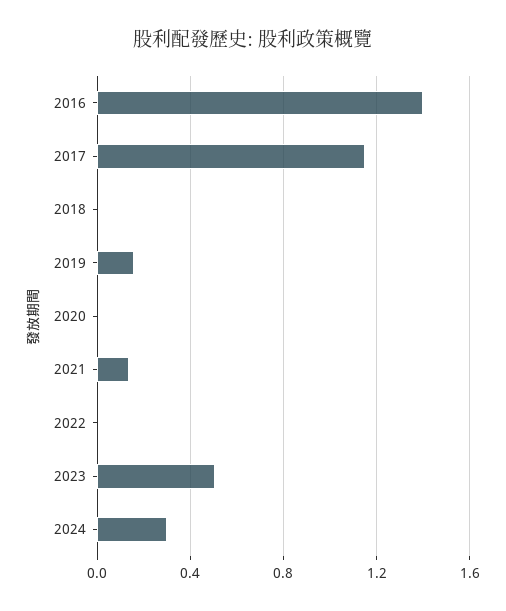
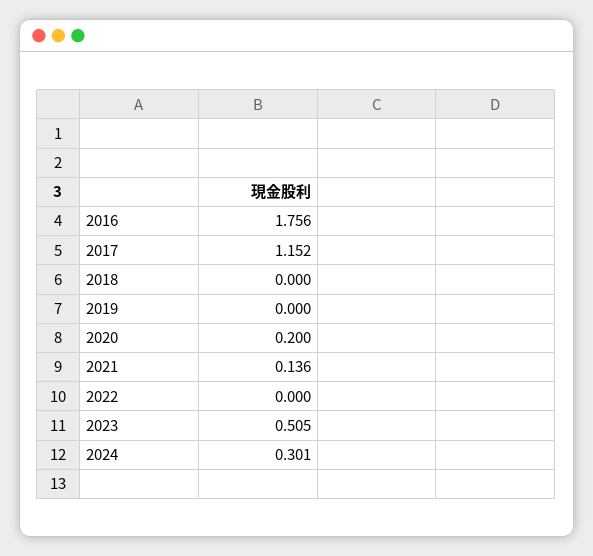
2016: 1.4 -> 1.756
2019: 0.15 -> 0
2020: 0 -> 0.2

